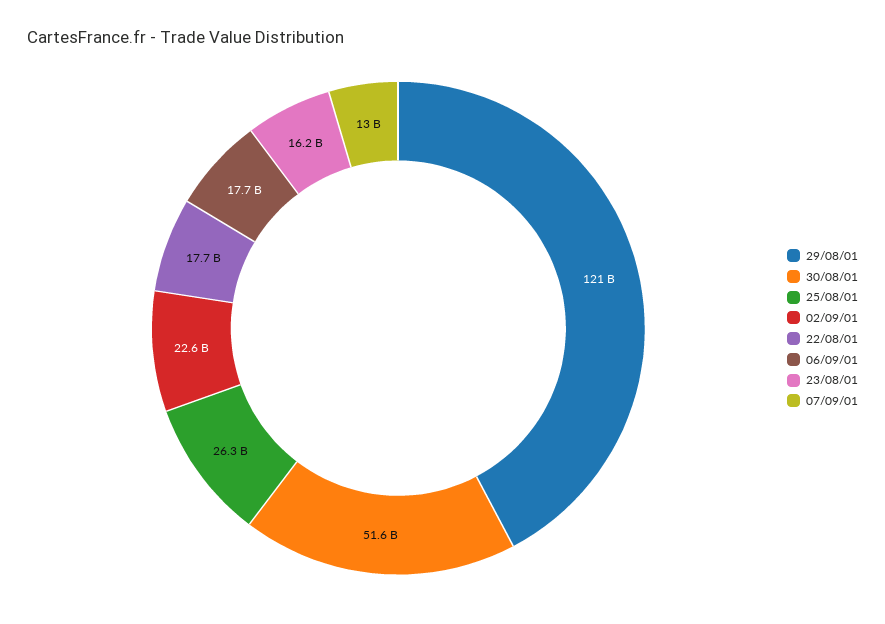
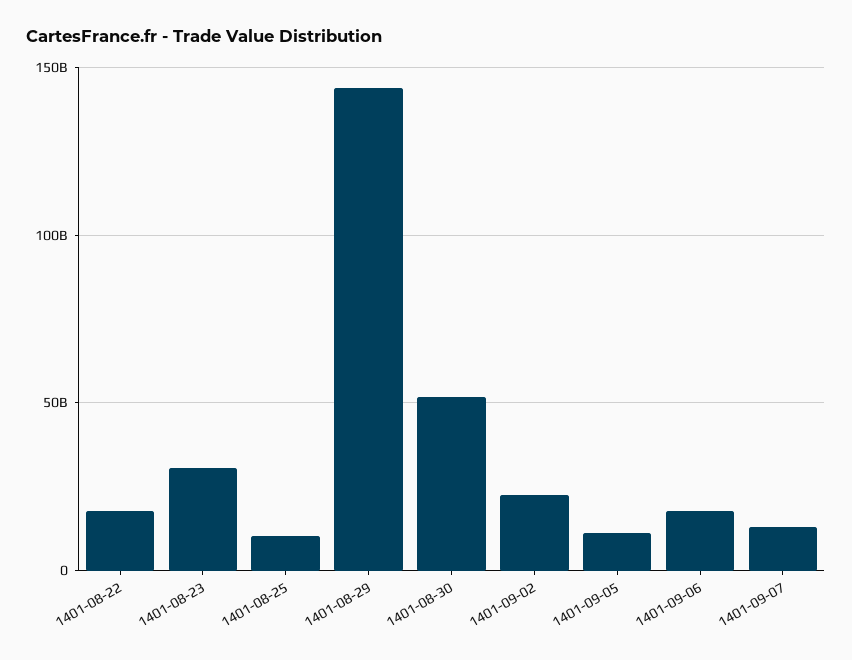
29/08/01: 121000000000 -> 145000000000
25/08/01: 26300000000 -> 10000000000
23/08/01: 16200000000 -> 30000000000
1401-09-05: none -> 10000000000

